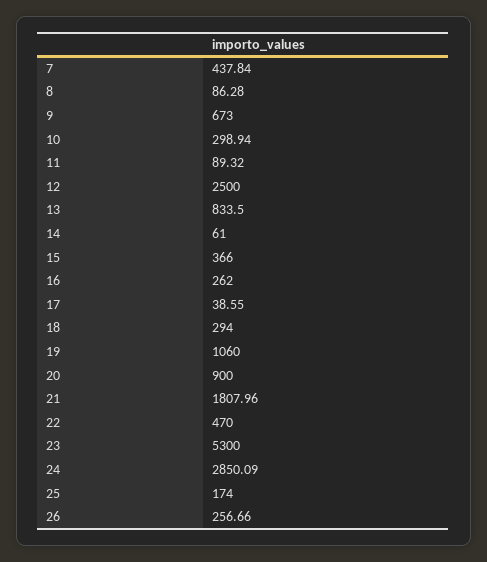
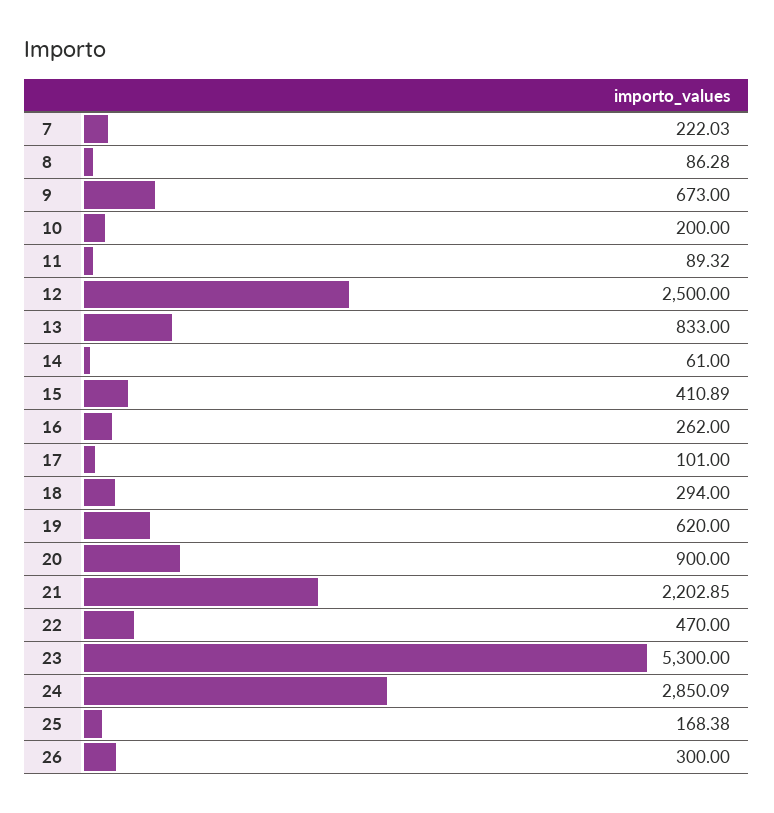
7: 437.84 -> 222.03
10: 298.94 -> 200
13: 833.5 -> 833
15: 366 -> 410.89
17: 38.55 -> 101
19: 1060 -> 620
21: 1807.96 -> 2202.85
25: 174 -> 168.38
26: 256.66 -> 300

